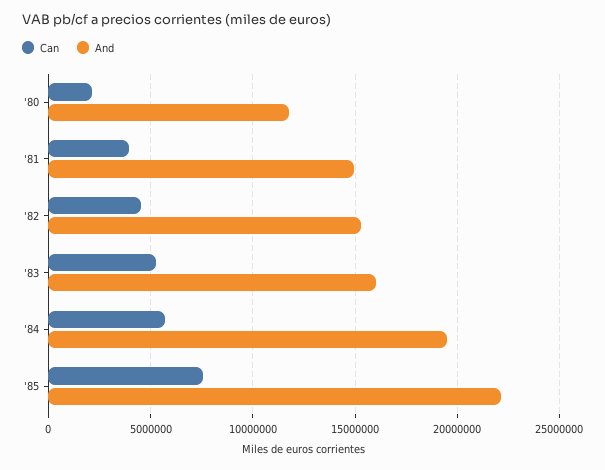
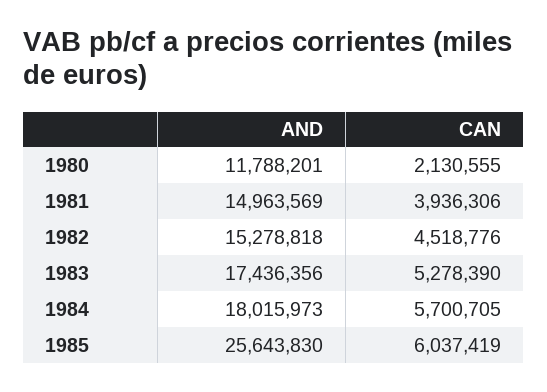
And, '83: 16000000 -> 17436356
And, '84: 19500000 -> 18015973
Can, '85: 7500000 -> 6037419
And, '85: 22000000 -> 25643830

